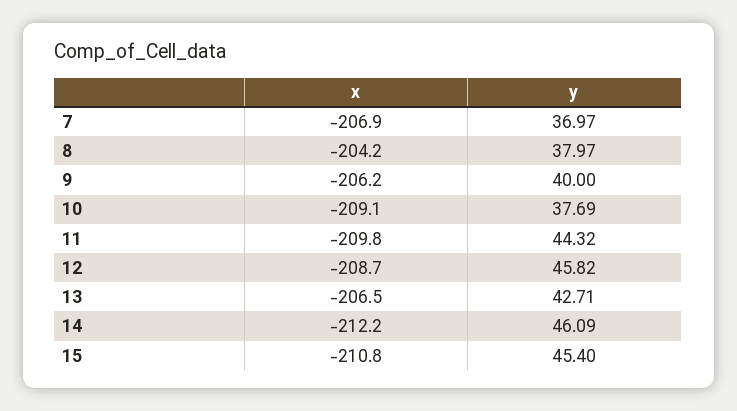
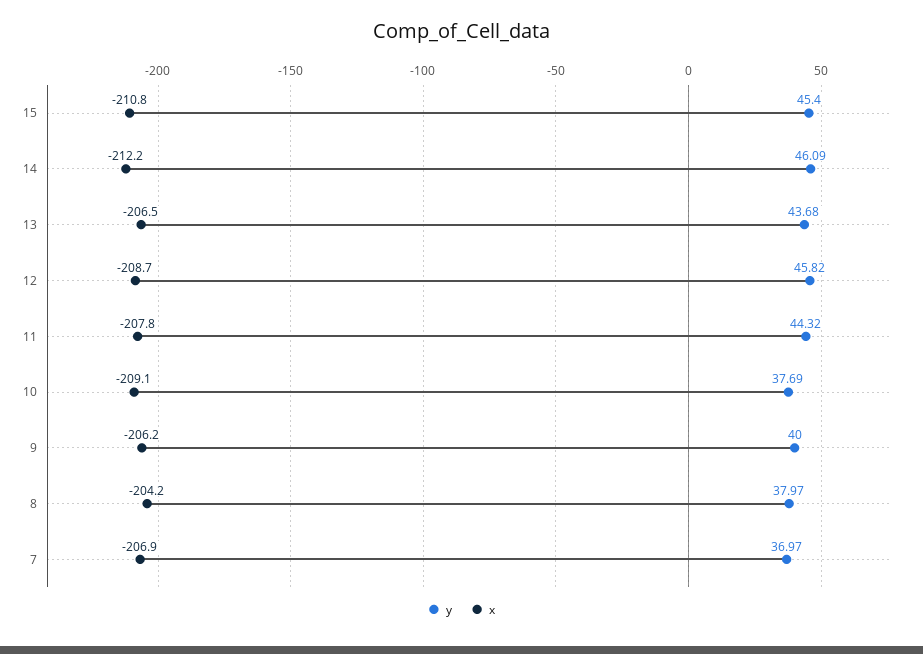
x, 11: -209.8 -> -207.8
y, 13: 42.71 -> 43.68

